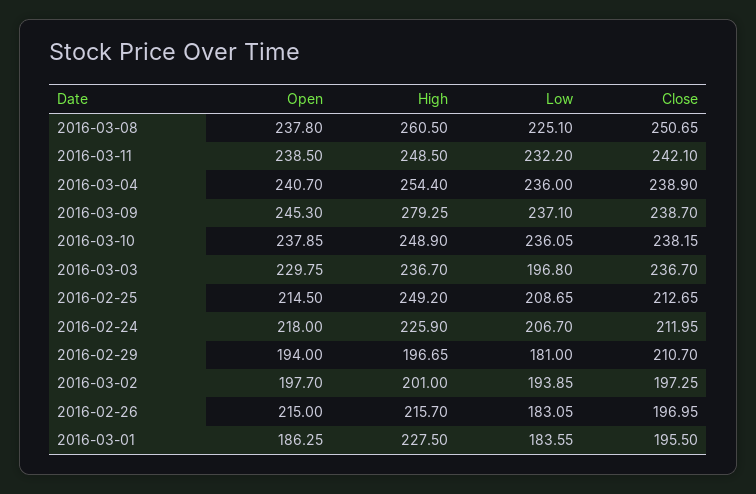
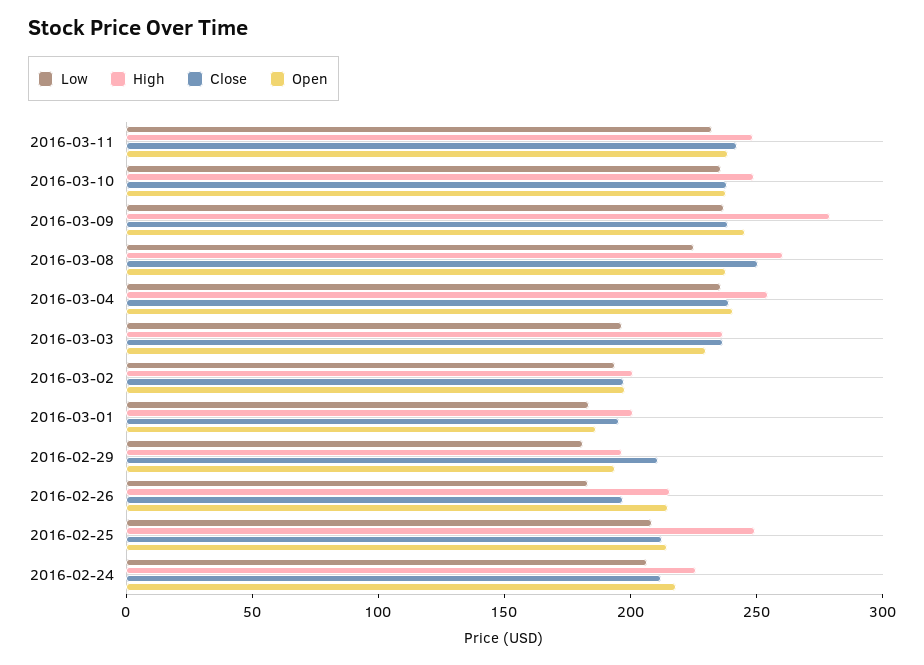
High, 2016-03-01: 227.5 -> 200

